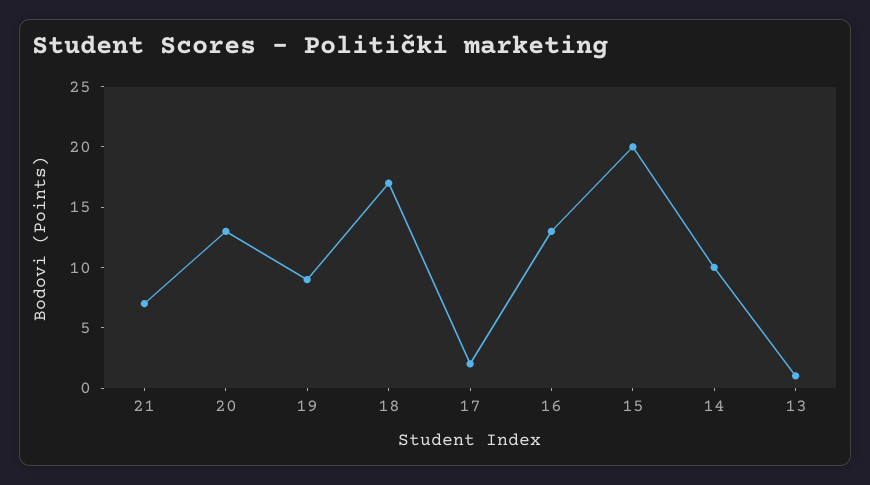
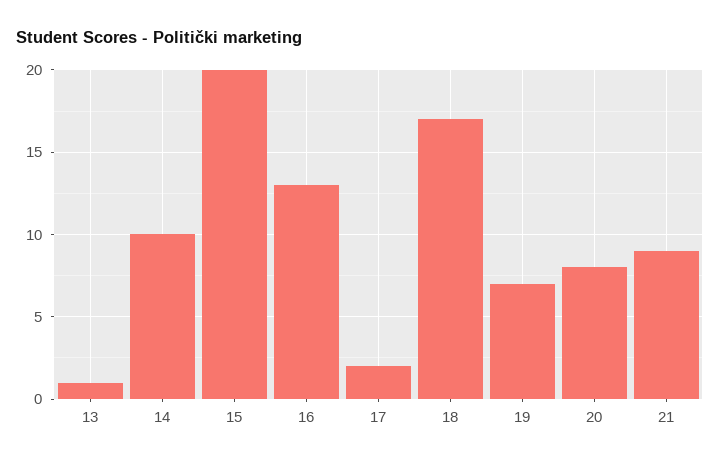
21: 7 -> 9
20: 13 -> 8
19: 9 -> 7

